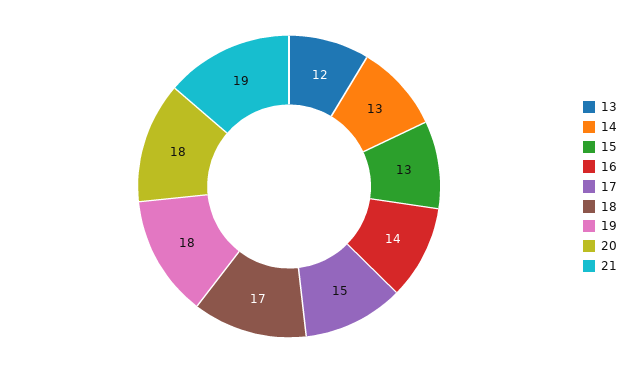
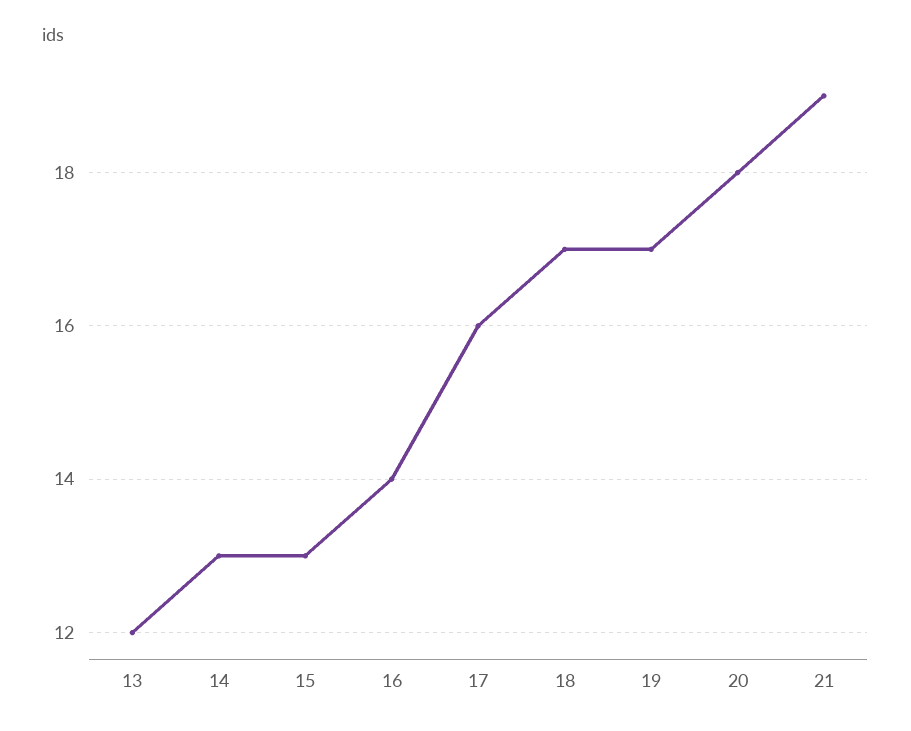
17: 15 -> 16
19: 18 -> 17

